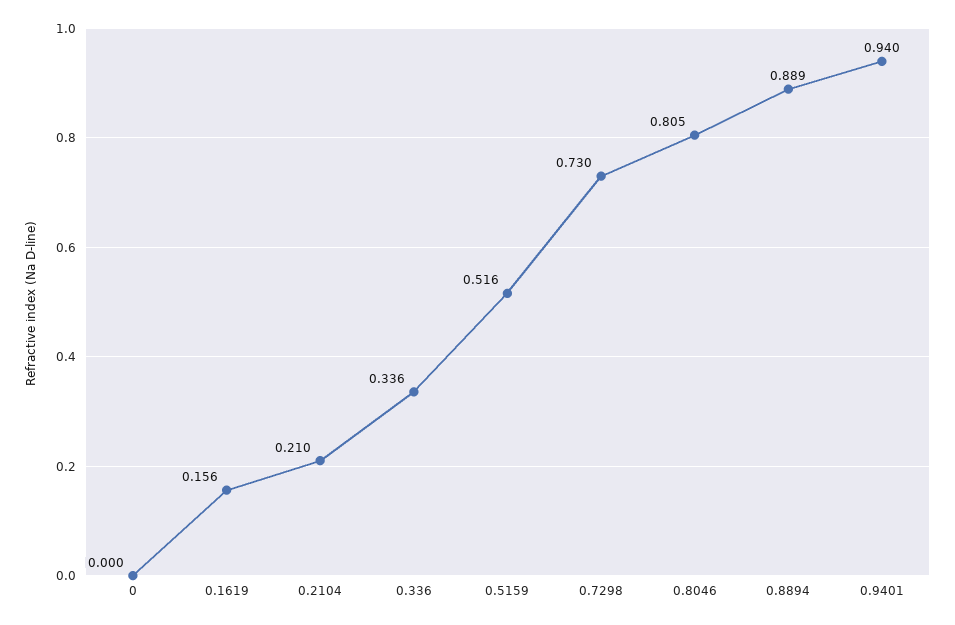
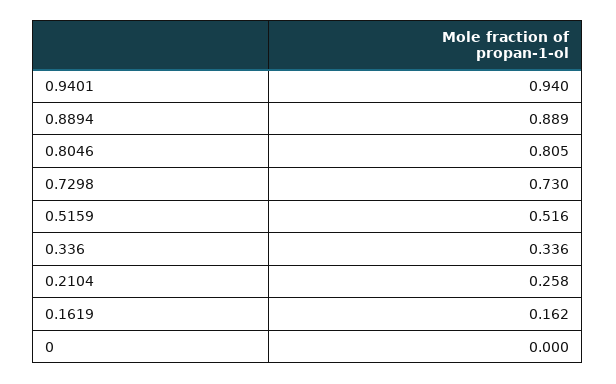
0.1619: 0.156 -> 0.162
0.2104: 0.21 -> 0.258

